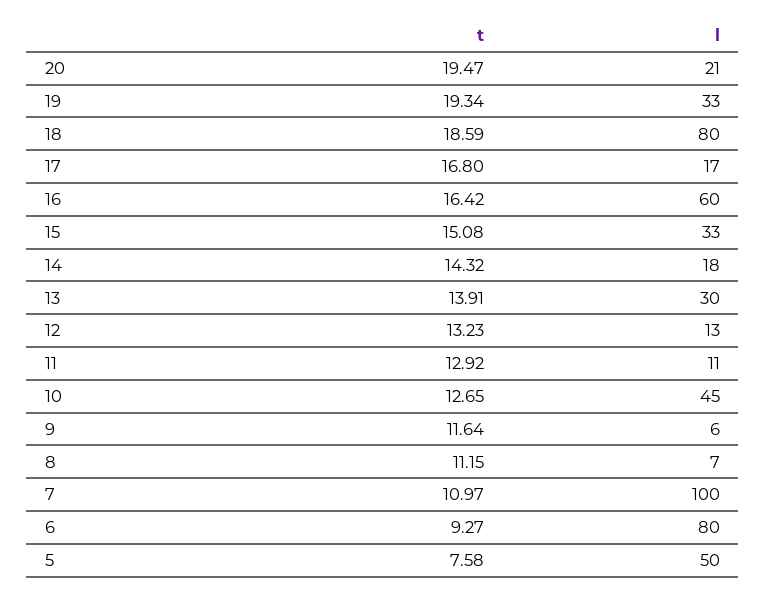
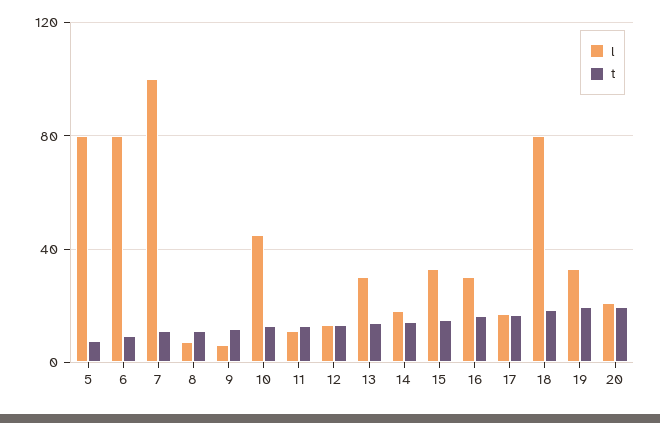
l, 16: 60 -> 30
l, 5: 50 -> 80

